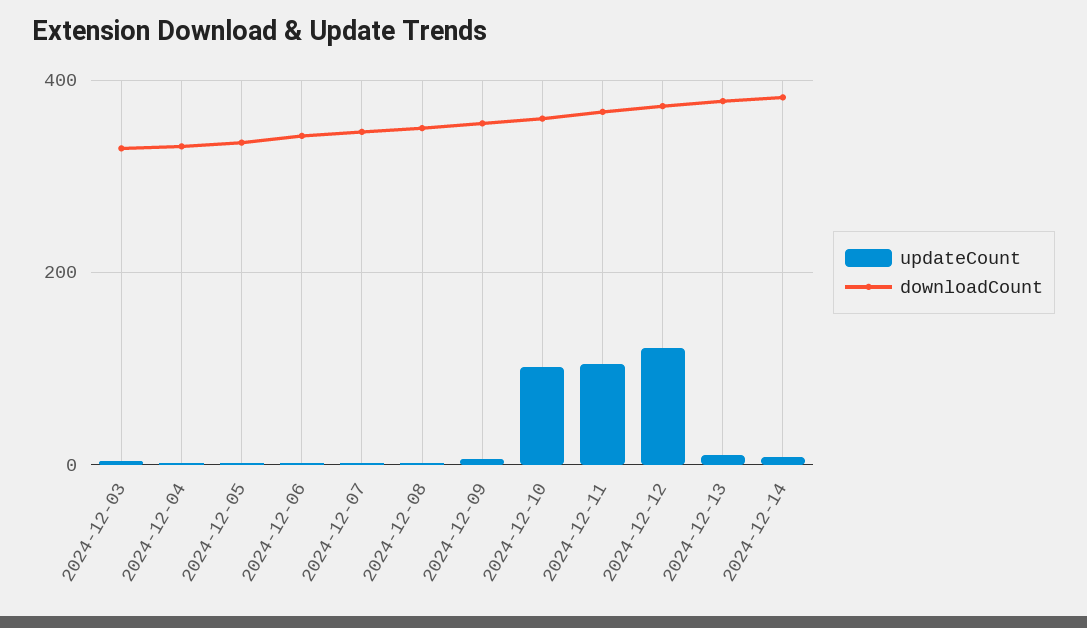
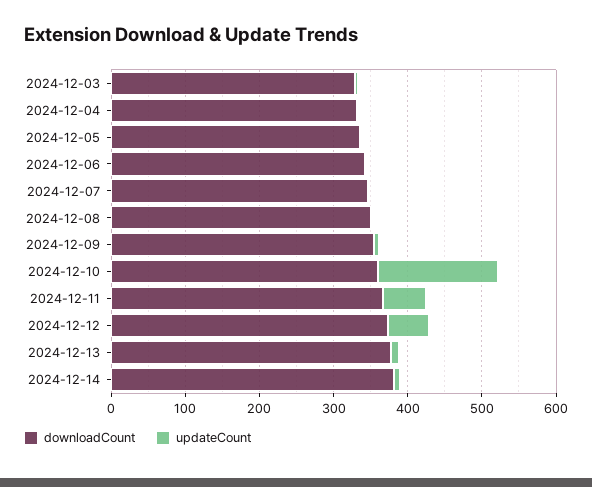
updateCount, 2024-12-10: 100 -> 160
updateCount, 2024-12-11: 100 -> 60
updateCount, 2024-12-12: 120 -> 60

